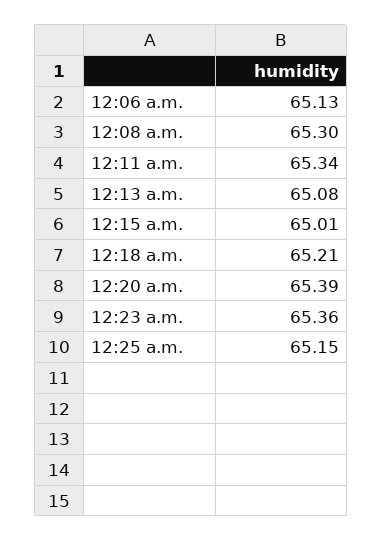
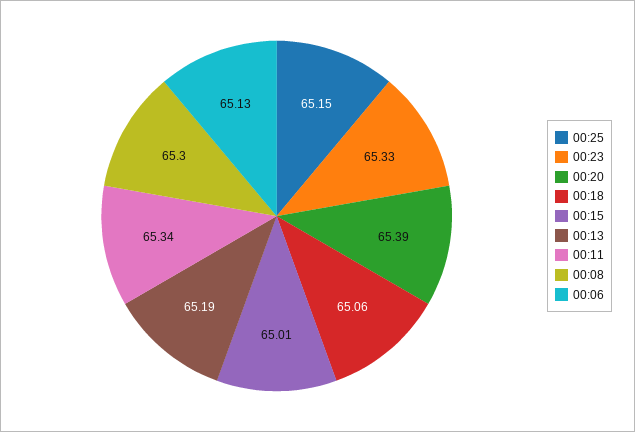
12:13 a.m.: 65.08 -> 65.19
12:18 a.m.: 65.21 -> 65.06
12:23 a.m.: 65.36 -> 65.33

